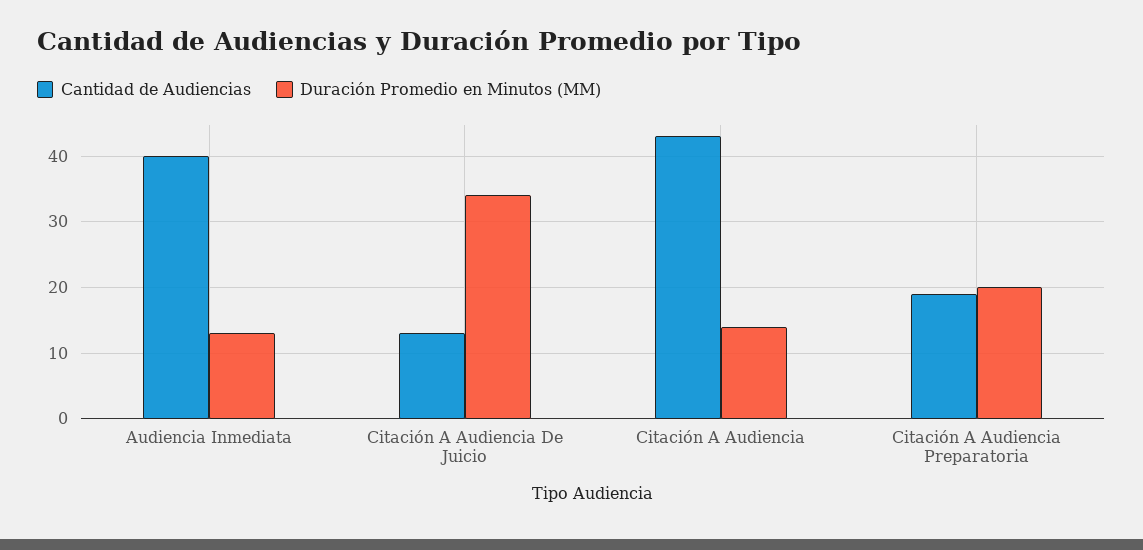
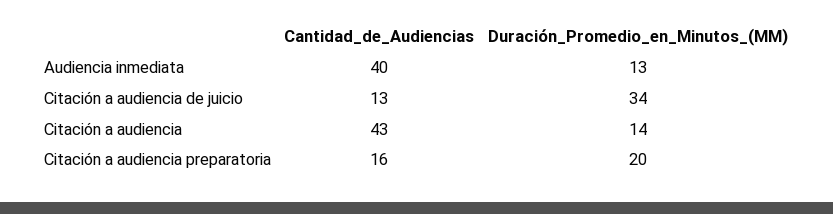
Cantidad de Audiencias, Citación A Audiencia Preparatoria: 19 -> 16

